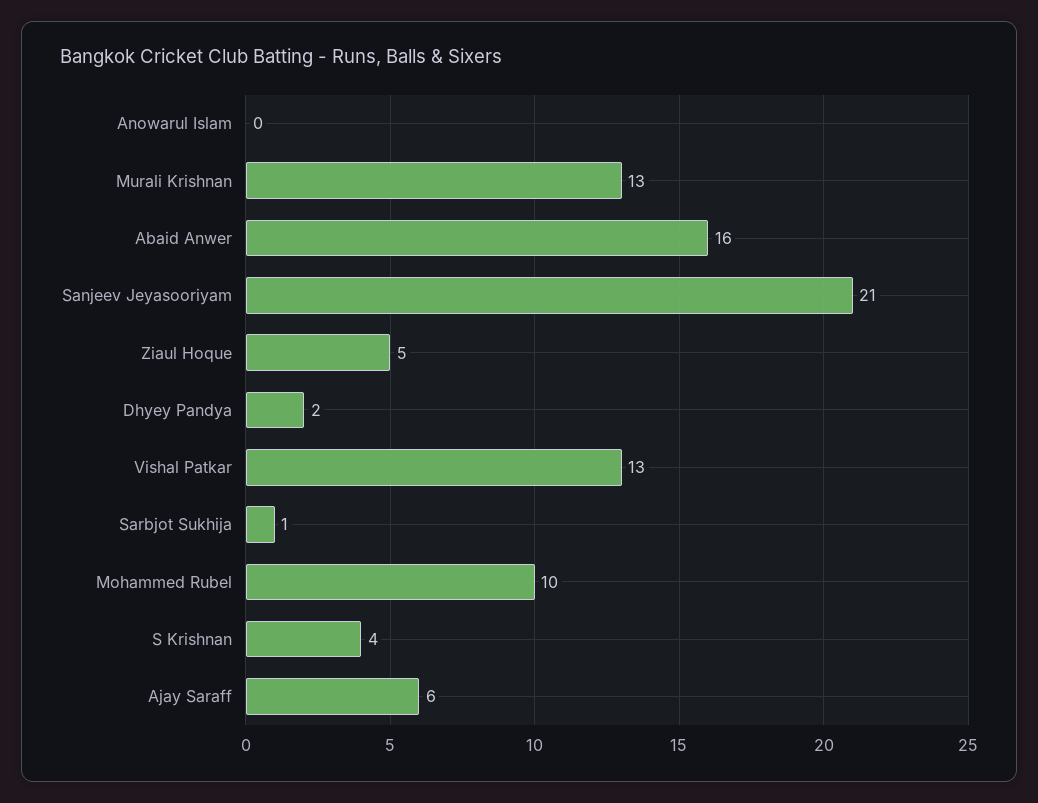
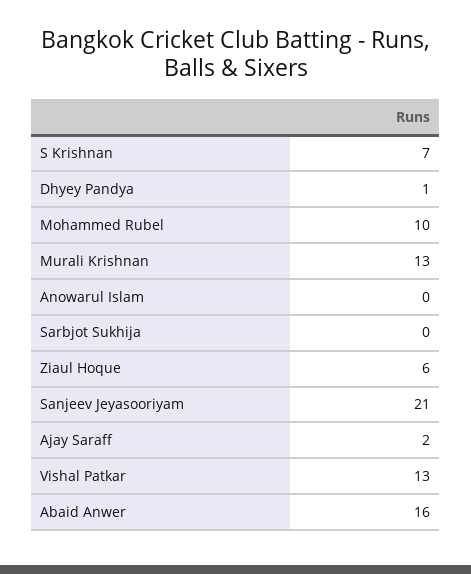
Ziaul Hoque: 5 -> 6
Dhyey Pandya: 2 -> 1
Sarbjot Sukhija: 1 -> 0
S Krishnan: 4 -> 7
Ajay Saraff: 6 -> 2

